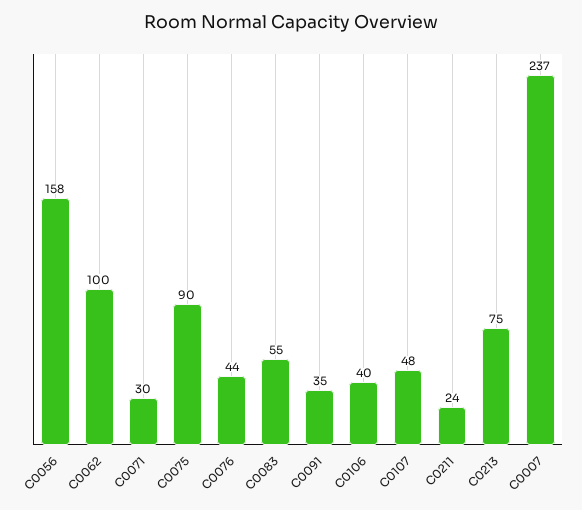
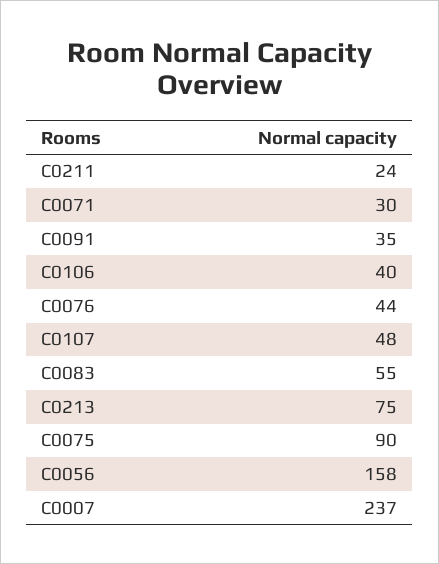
C0062: 100 -> none

